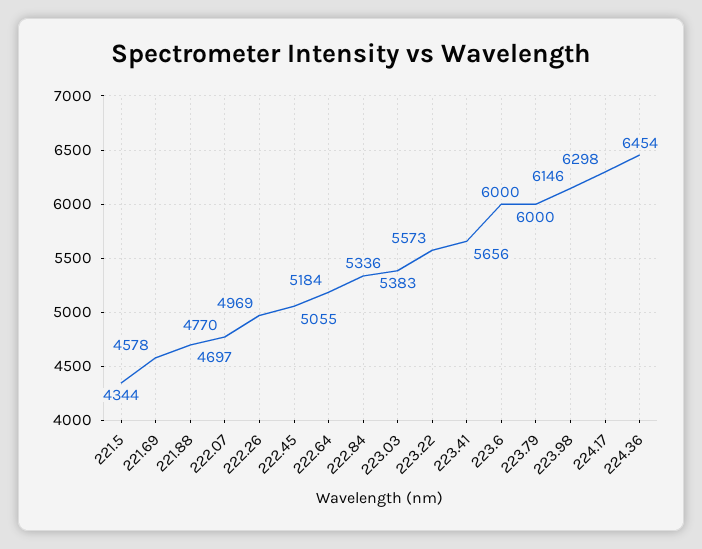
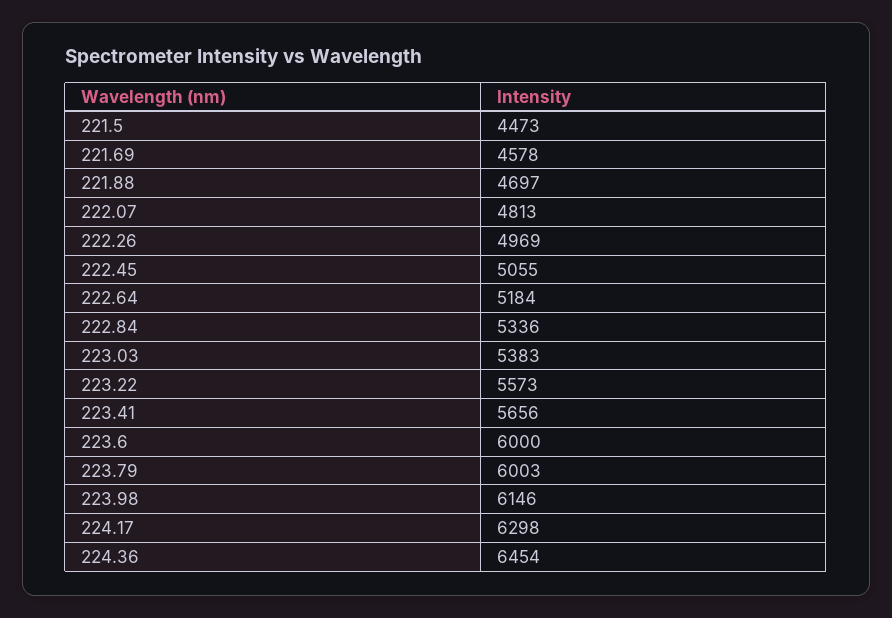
221.5: 4344 -> 4473
222.07: 4770 -> 4813
223.79: 6000 -> 6003

